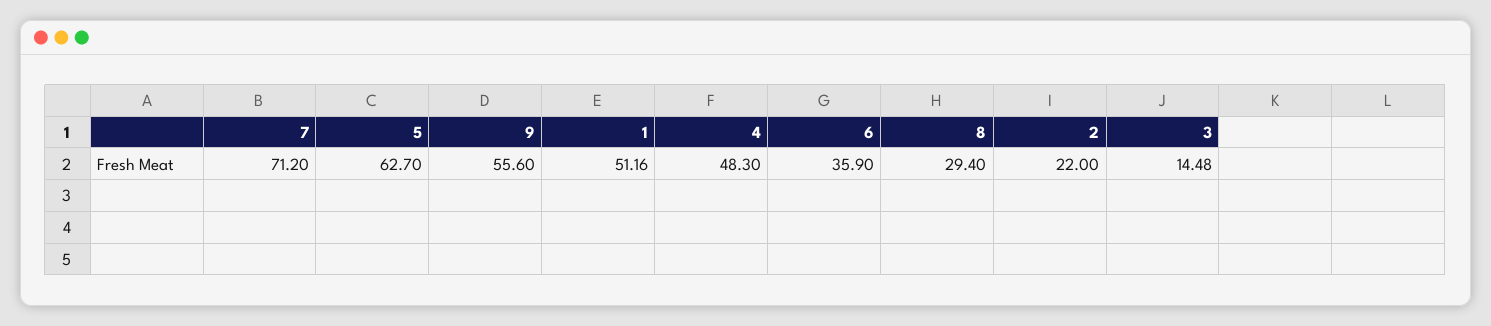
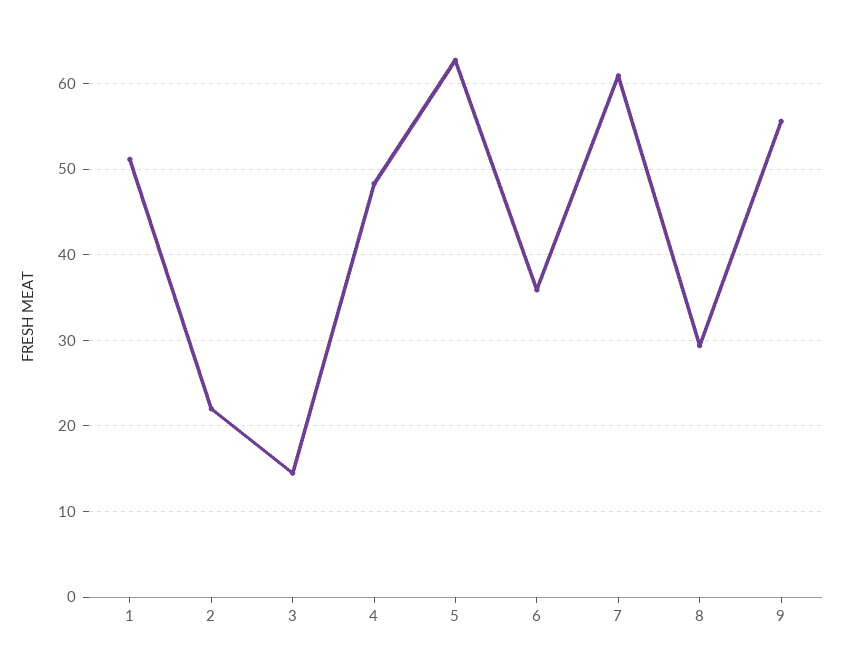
7: 71.2 -> 61

